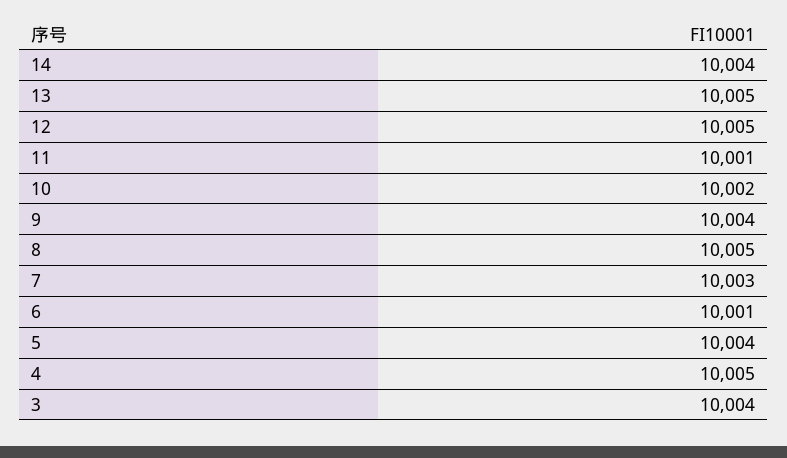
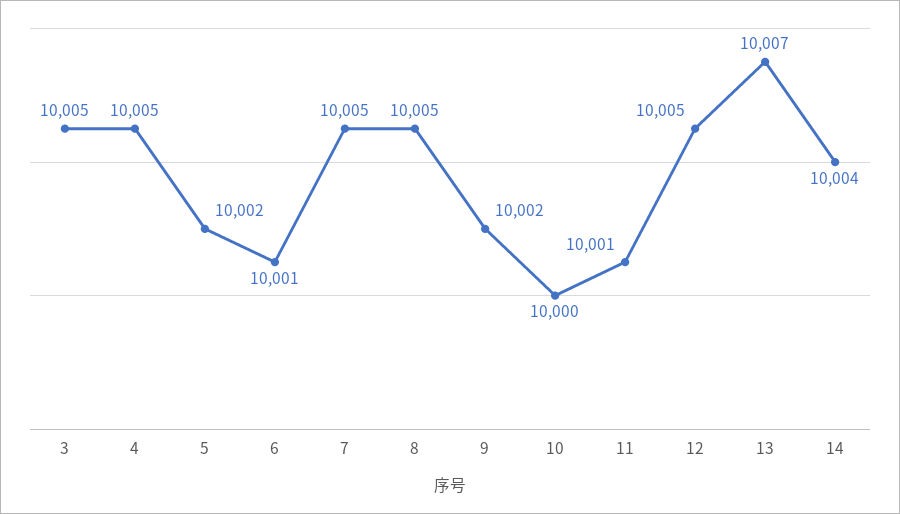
13: 10005 -> 10007
10: 10002 -> 10000
9: 10004 -> 10002
7: 10003 -> 10005
5: 10004 -> 10002
3: 10004 -> 10005

